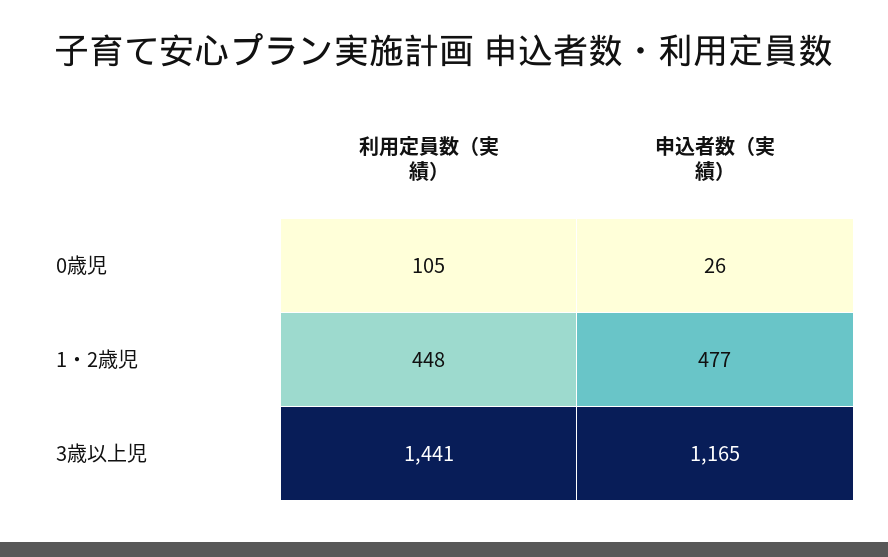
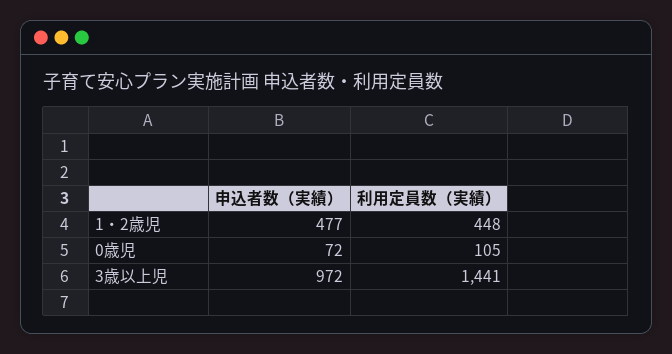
申込者数（実績）, 0歳児: 26 -> 72
申込者数（実績）, 3歳以上児: 1165 -> 972

